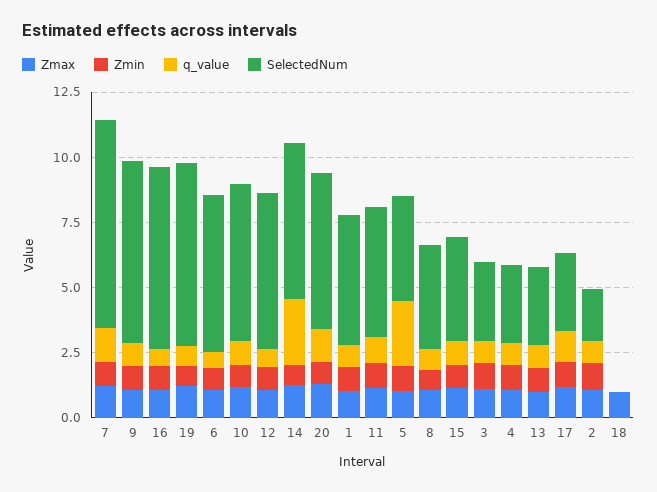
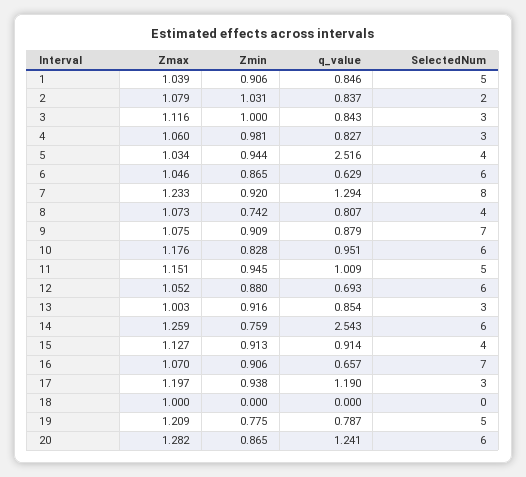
SelectedNum, 19: 7 -> 5

